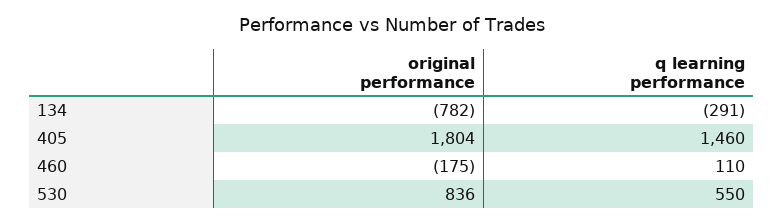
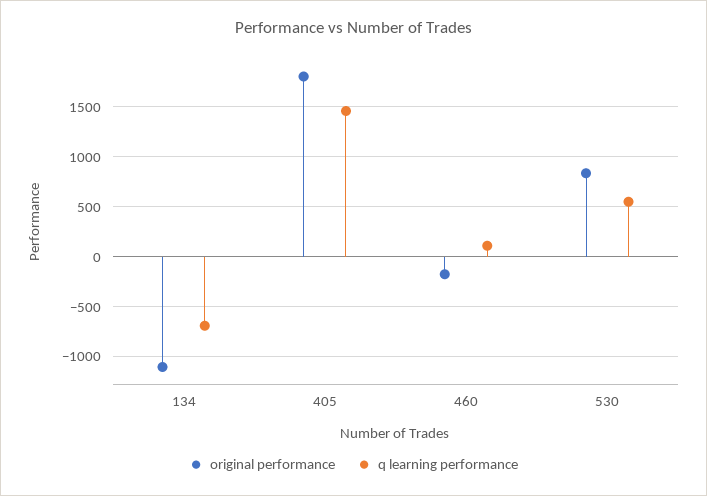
original performance, 134: -782 -> -1100
q learning performance, 134: -291 -> -700

